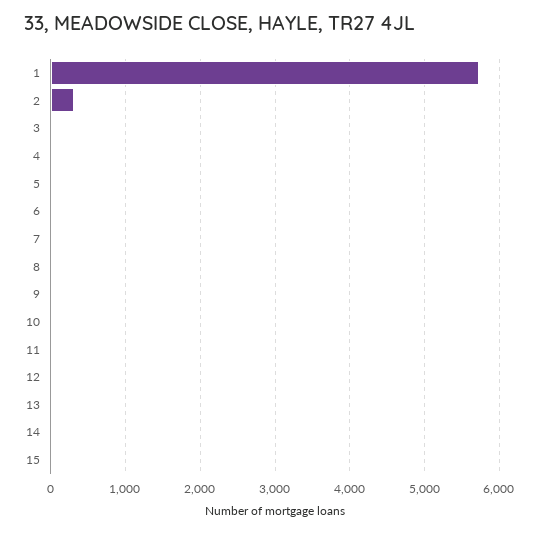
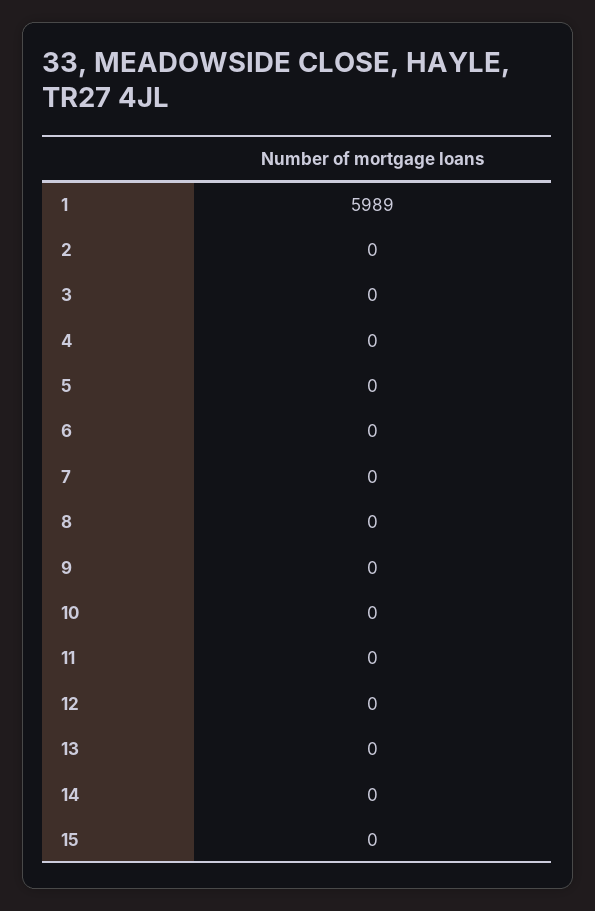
1: 5700 -> 5989
2: 300 -> 0

